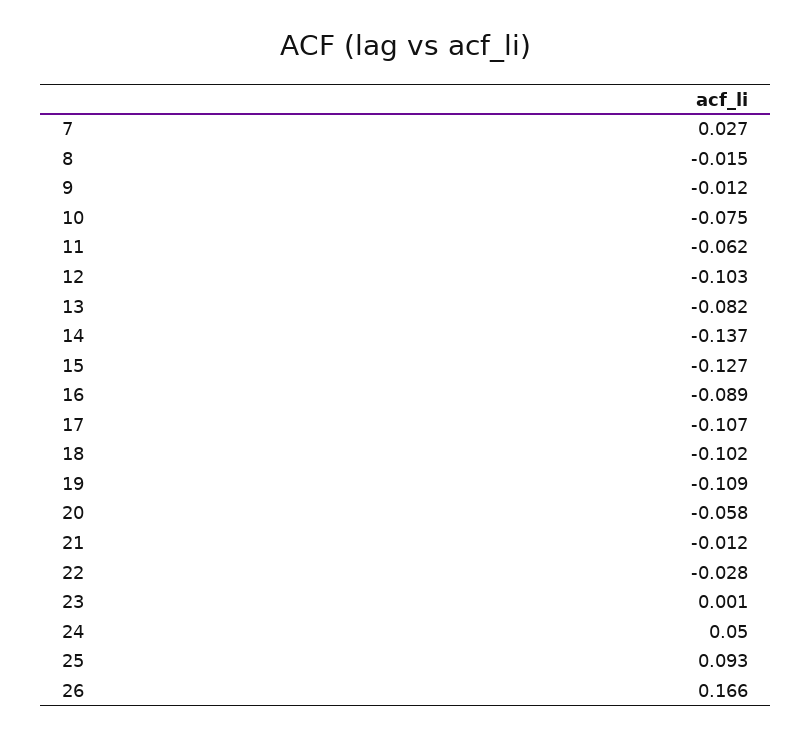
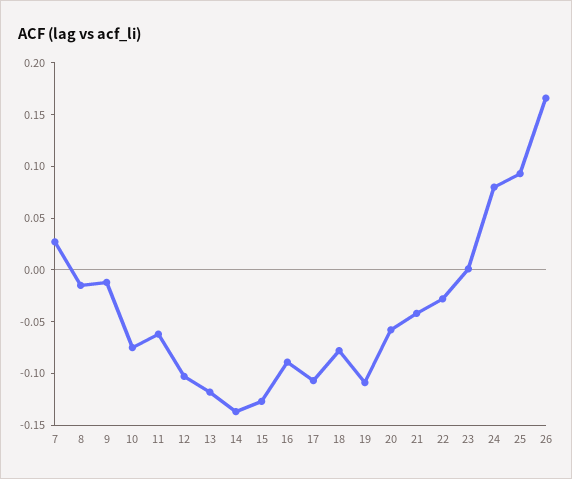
13: -0.082 -> -0.12
18: -0.102 -> -0.08
21: -0.012 -> -0.04
24: 0.05 -> 0.08

